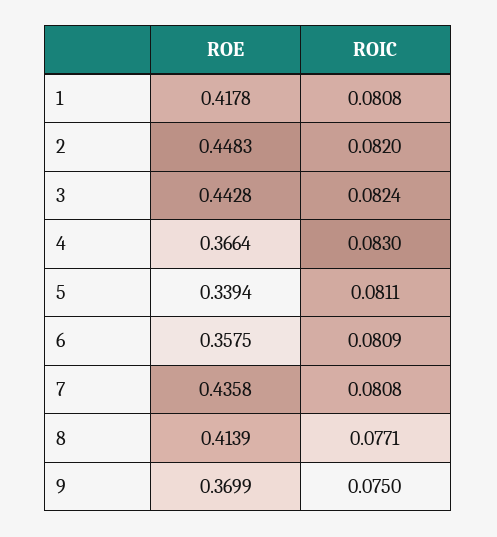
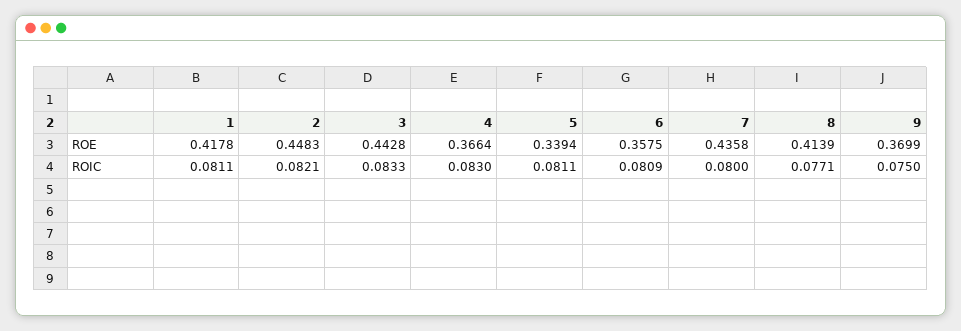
ROIC, 1: 0.0808 -> 0.0811
ROIC, 2: 0.082 -> 0.0821
ROIC, 3: 0.0824 -> 0.0833
ROIC, 7: 0.0808 -> 0.08

